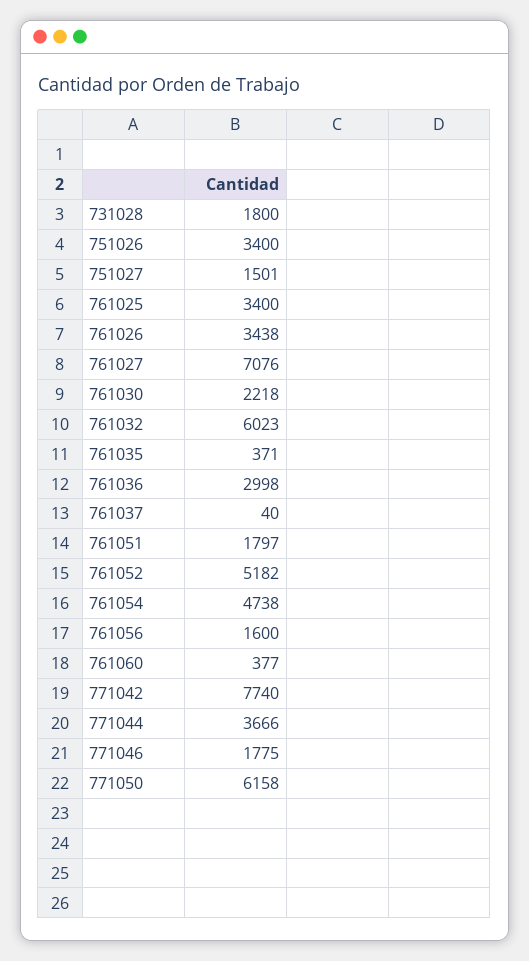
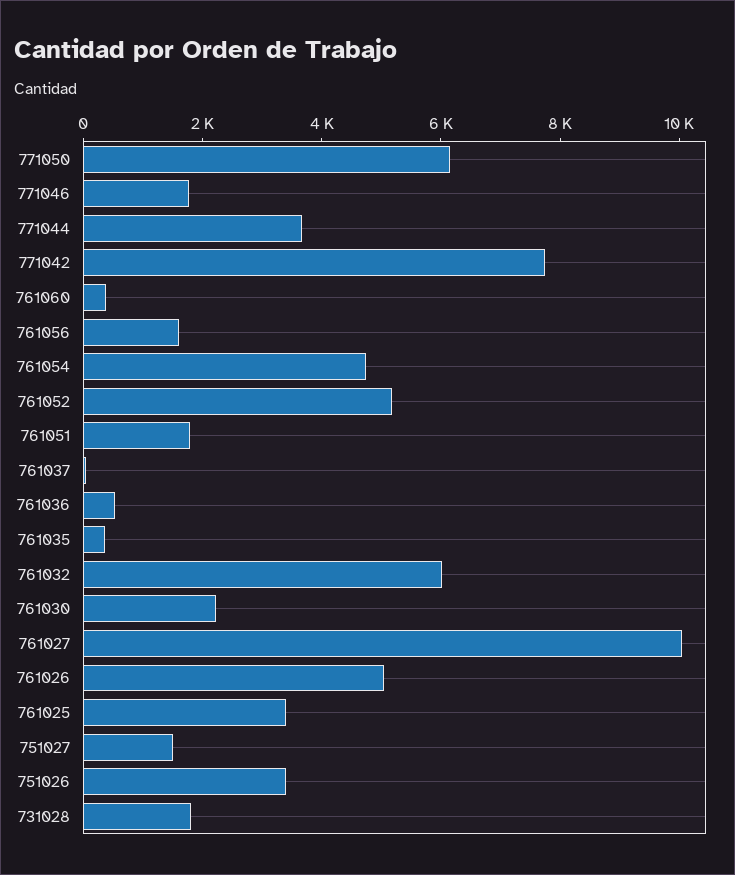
761026: 3438 -> 5000
761027: 7076 -> 10000
761036: 2998 -> 500

